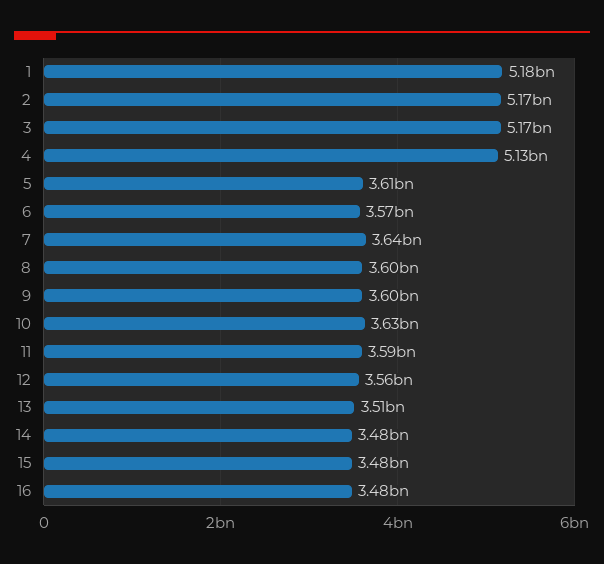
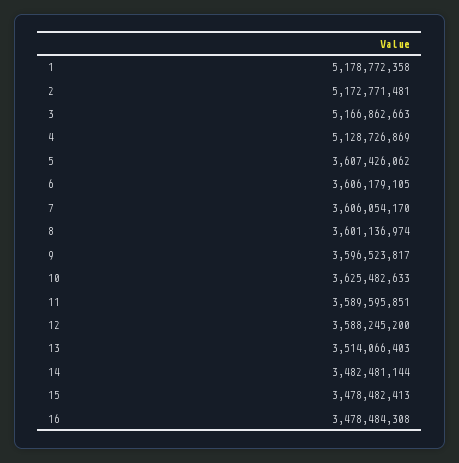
6: 3570000000 -> 3606179105
7: 3640000000 -> 3606054170
12: 3560000000 -> 3588245200

